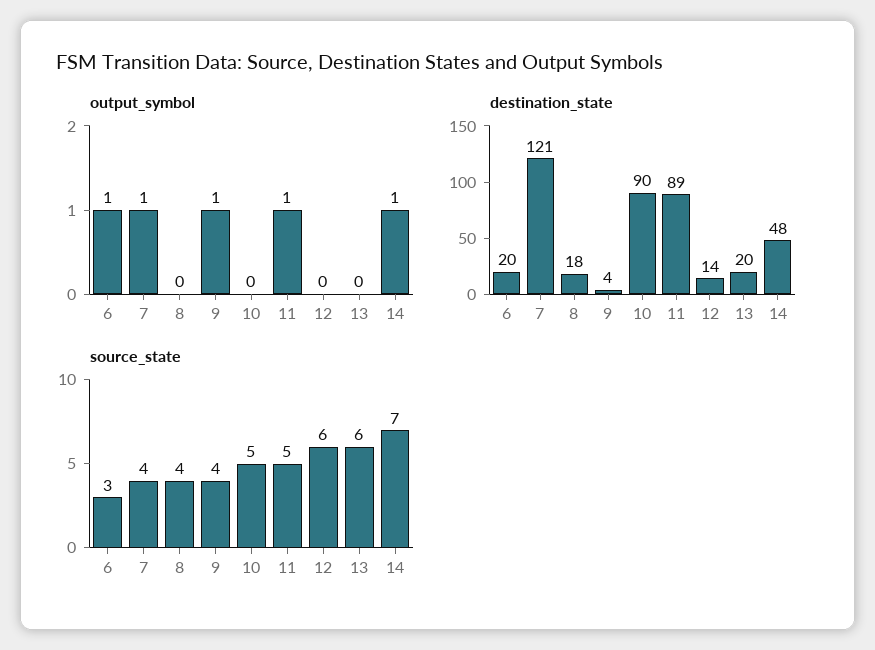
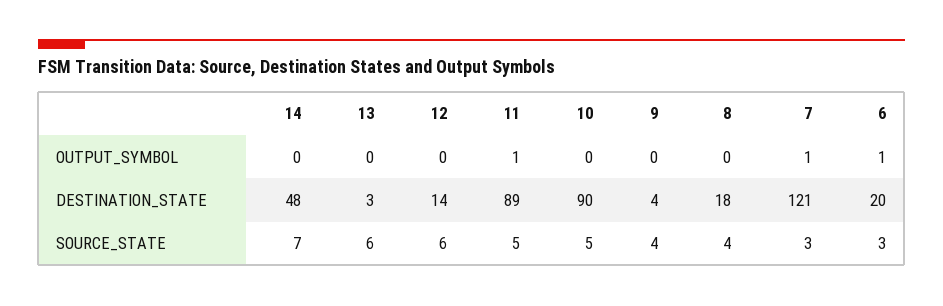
output_symbol, 9: 1 -> 0
output_symbol, 14: 1 -> 0
destination_state, 13: 20 -> 3
source_state, 7: 4 -> 3

